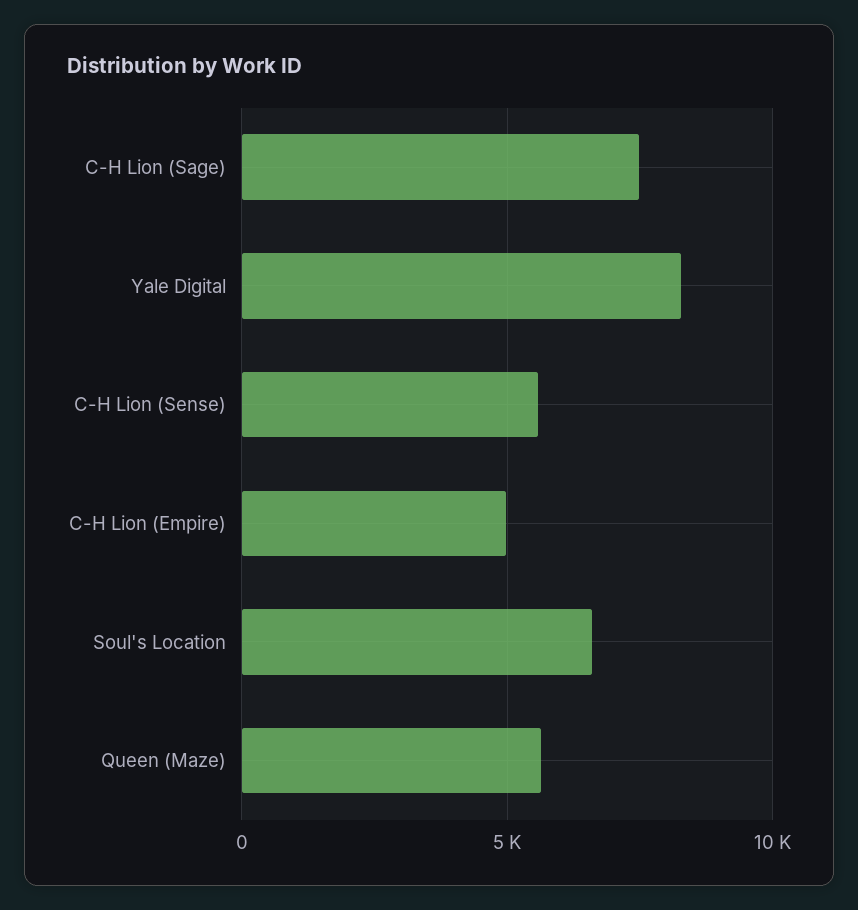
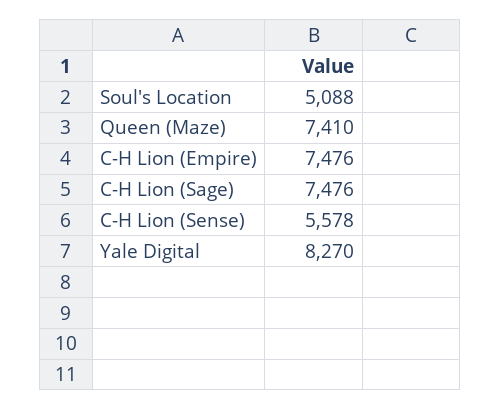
C-H Lion (Empire): 5000 -> 7476
Soul's Location: 6500 -> 5088
Queen (Maze): 5500 -> 7410

